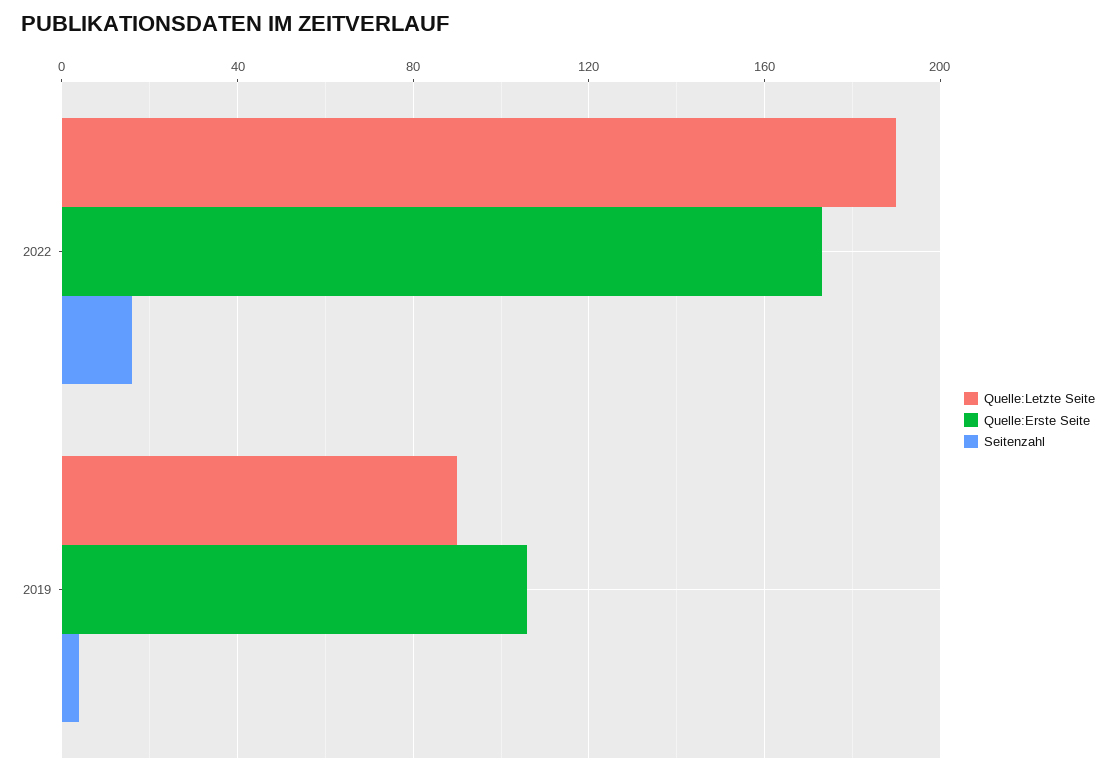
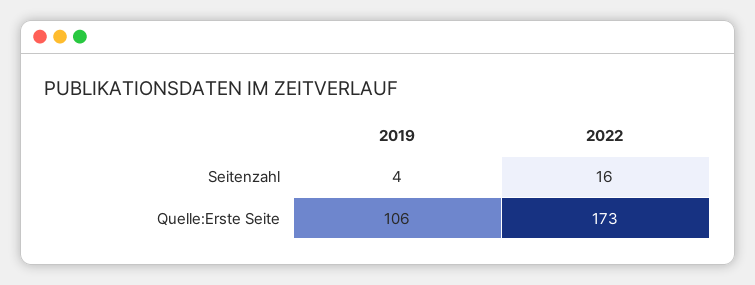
Quelle:Letzte Seite, 2022: 190 -> none
Quelle:Letzte Seite, 2019: 90 -> none

